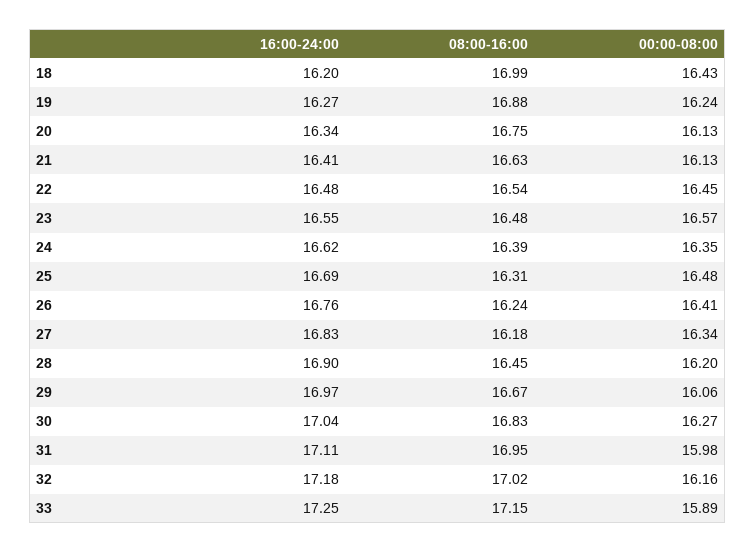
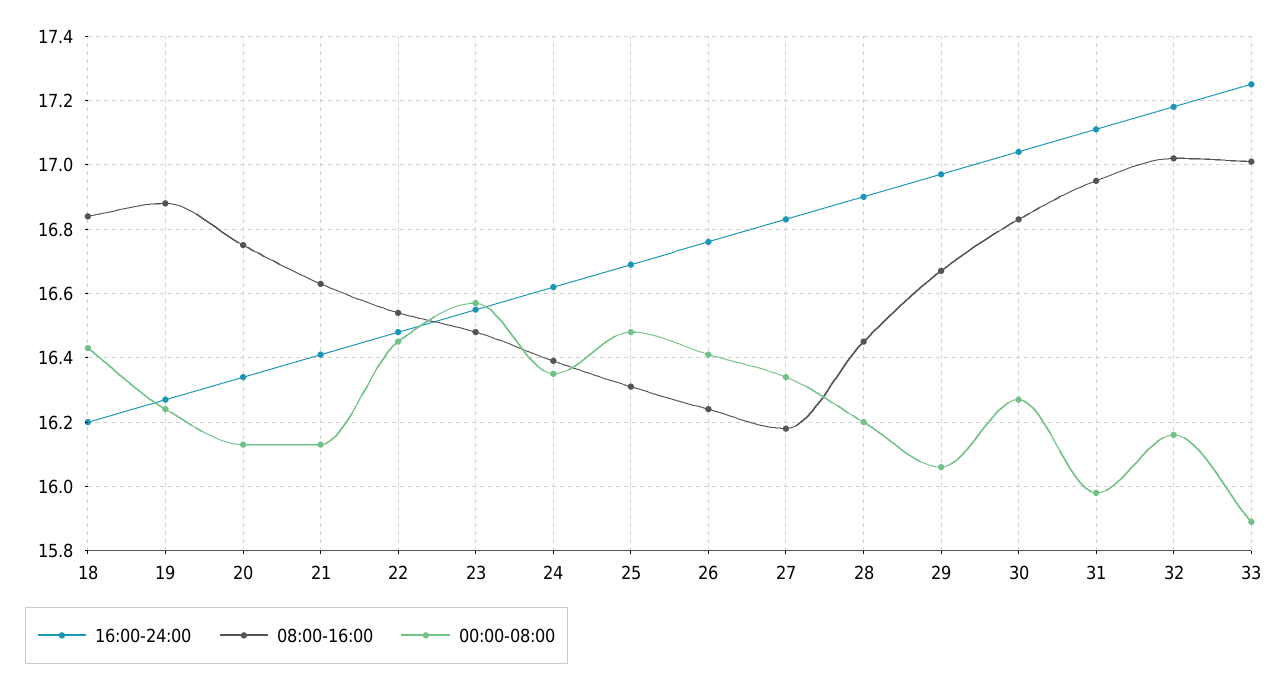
08:00-16:00, 18: 16.99 -> 16.85
08:00-16:00, 33: 17.15 -> 17

